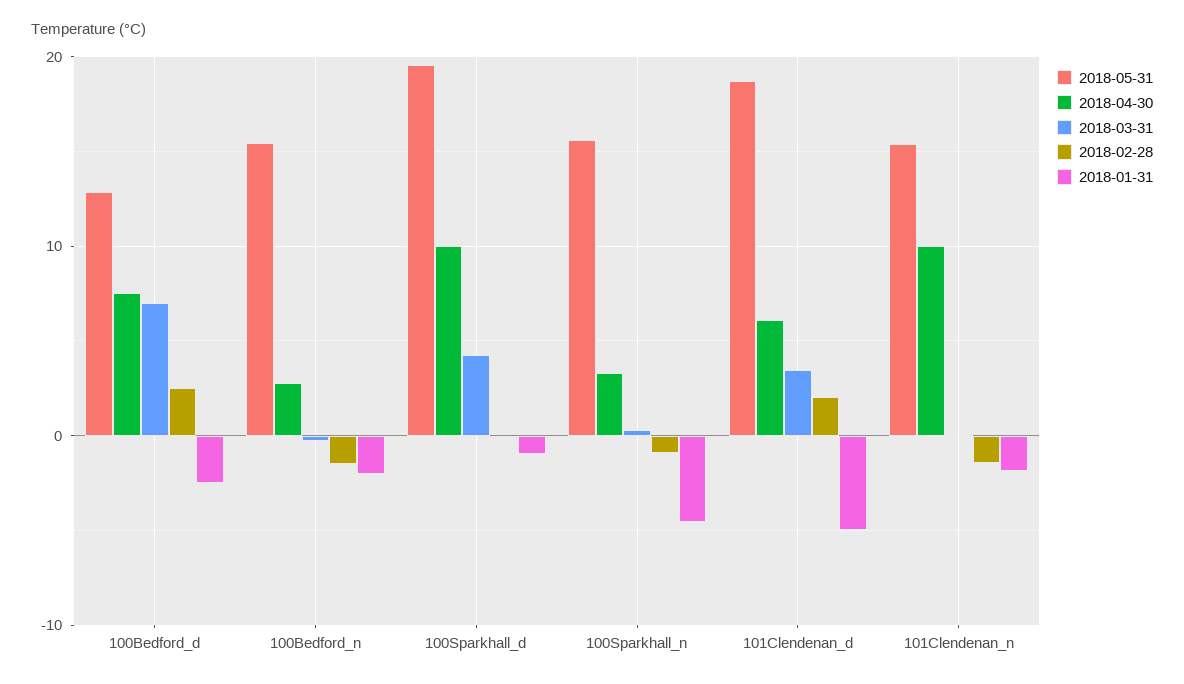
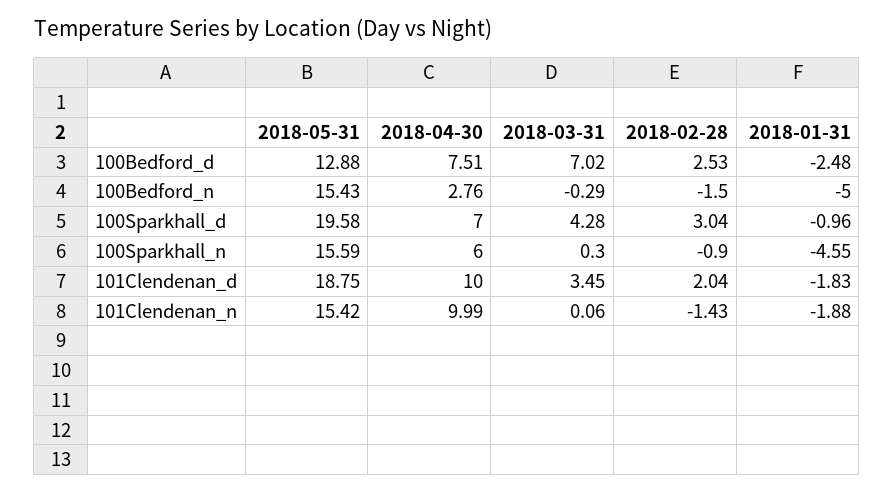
2018-01-31, 100Bedford_n: -2 -> -5
2018-04-30, 100Sparkhall_d: 10 -> 7
2018-02-28, 100Sparkhall_d: 0 -> 3.04
2018-04-30, 100Sparkhall_n: 3 -> 6
2018-04-30, 101Clendenan_d: 6 -> 10
2018-01-31, 101Clendenan_d: -5 -> -1.83

